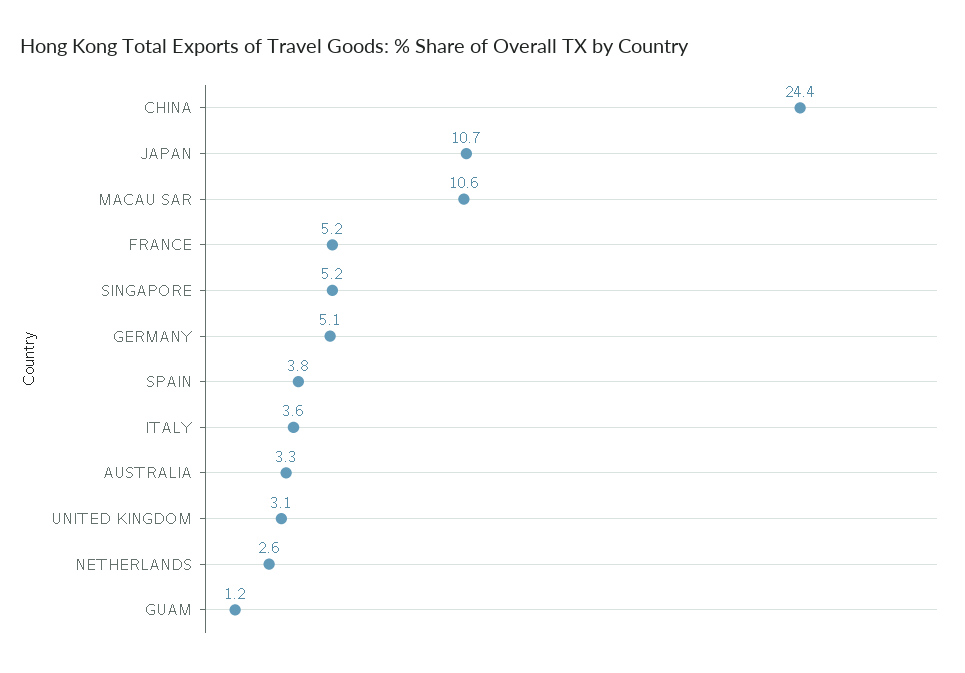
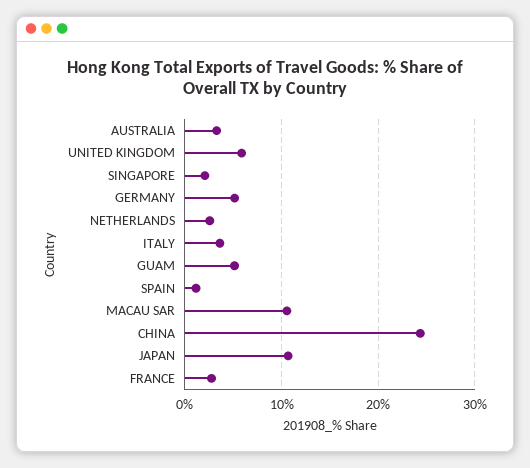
FRANCE: 5.2 -> 3
SINGAPORE: 5.2 -> 2
SPAIN: 3.8 -> 1
UNITED KINGDOM: 3.1 -> 6
GUAM: 1.2 -> 5

